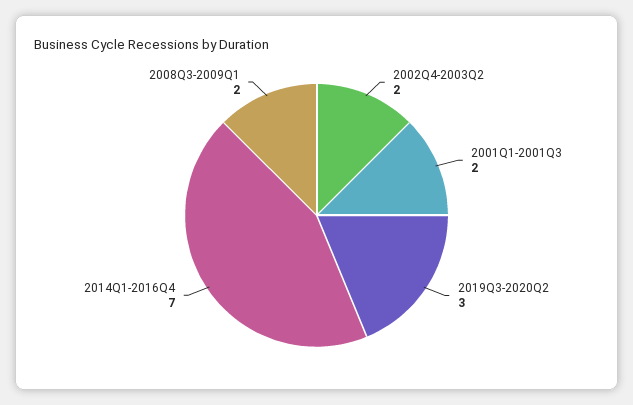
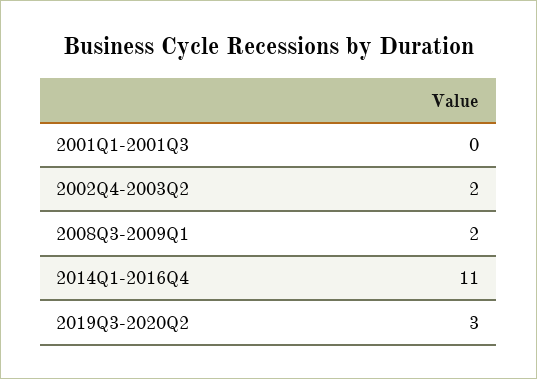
2001Q1-2001Q3: 2 -> 0
2014Q1-2016Q4: 7 -> 11

